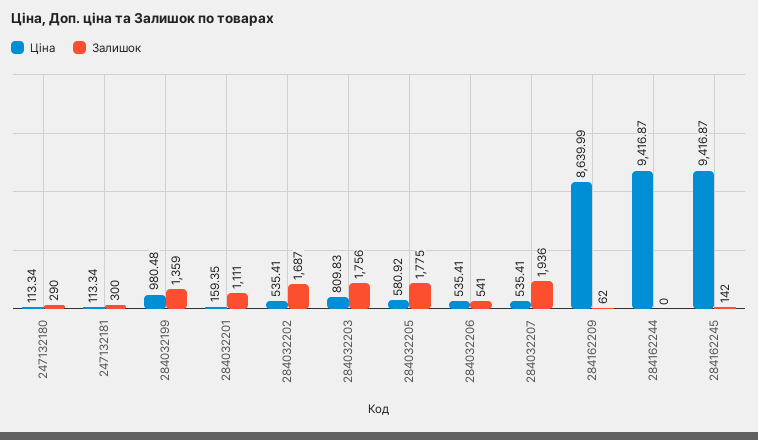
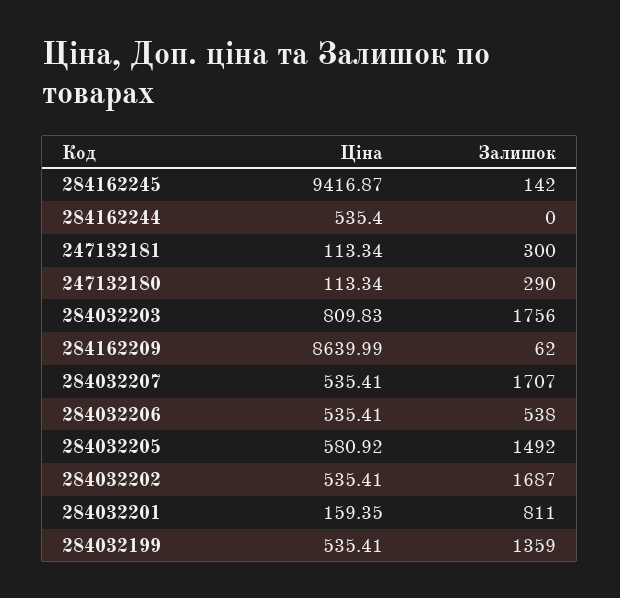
Ціна, 284032199: 980.48 -> 535.41
Залишок, 284032201: 1111 -> 811
Залишок, 284032205: 1775 -> 1492
Залишок, 284032206: 541 -> 538
Залишок, 284032207: 1936 -> 1707
Ціна, 284162244: 9416.87 -> 535.4

